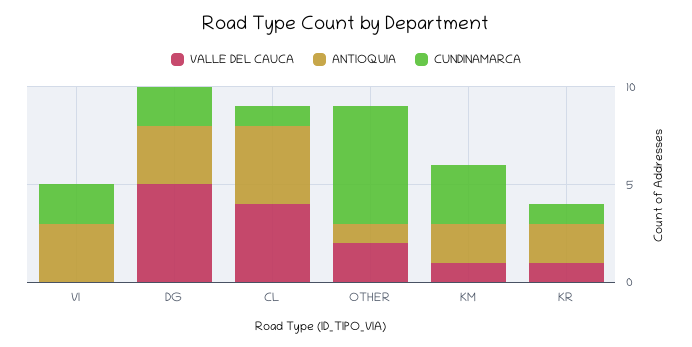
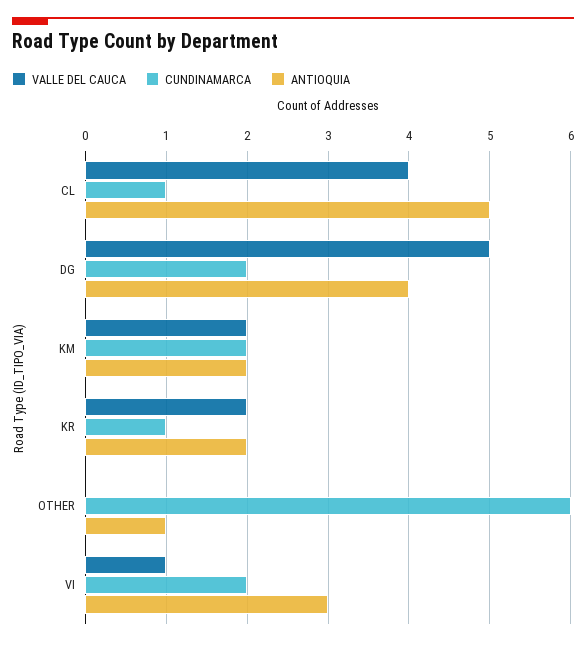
VALLE DEL CAUCA, VI: 0 -> 1
ANTIOQUIA, DG: 3 -> 4
ANTIOQUIA, CL: 4 -> 5
VALLE DEL CAUCA, OTHER: 2 -> 0
VALLE DEL CAUCA, KM: 1 -> 2
CUNDINAMARCA, KM: 3 -> 2
VALLE DEL CAUCA, KR: 1 -> 2

